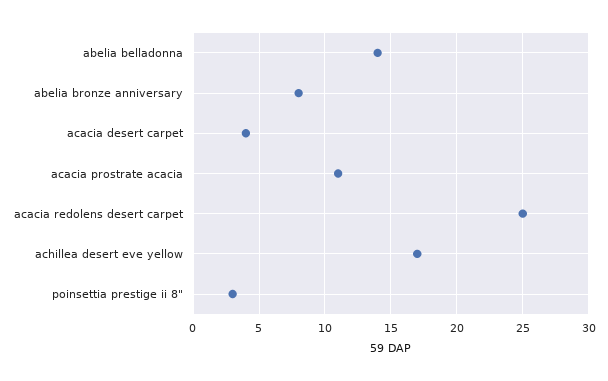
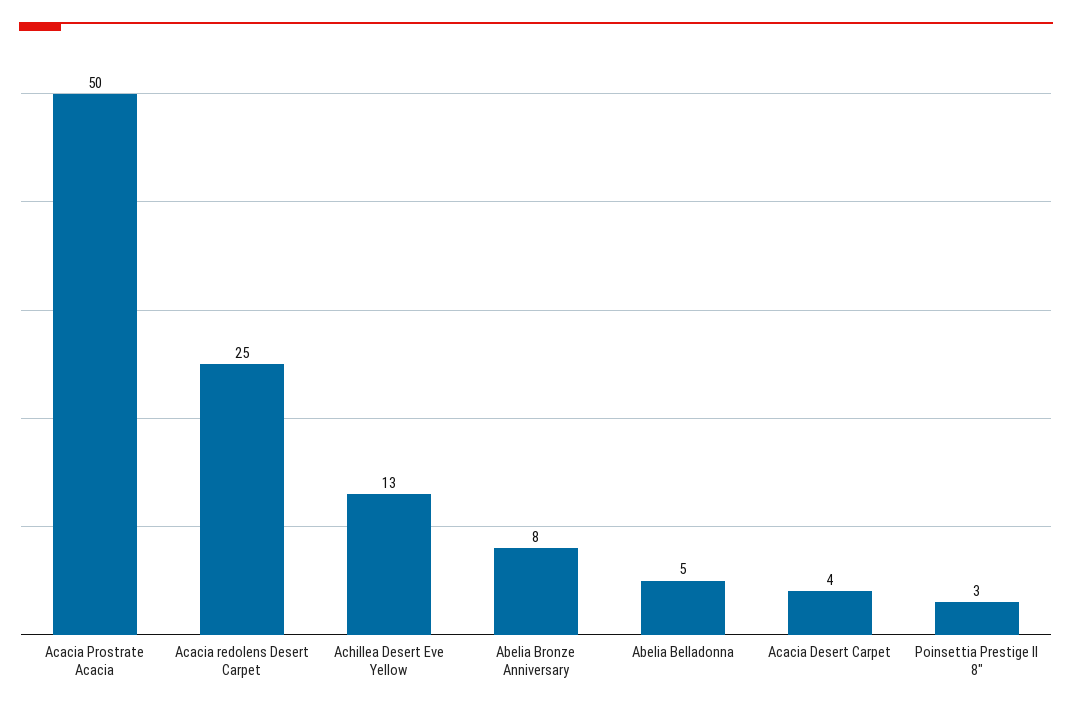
abelia belladonna: 14 -> 5
acacia prostrate acacia: 11 -> 50
achillea desert eve yellow: 17 -> 13

